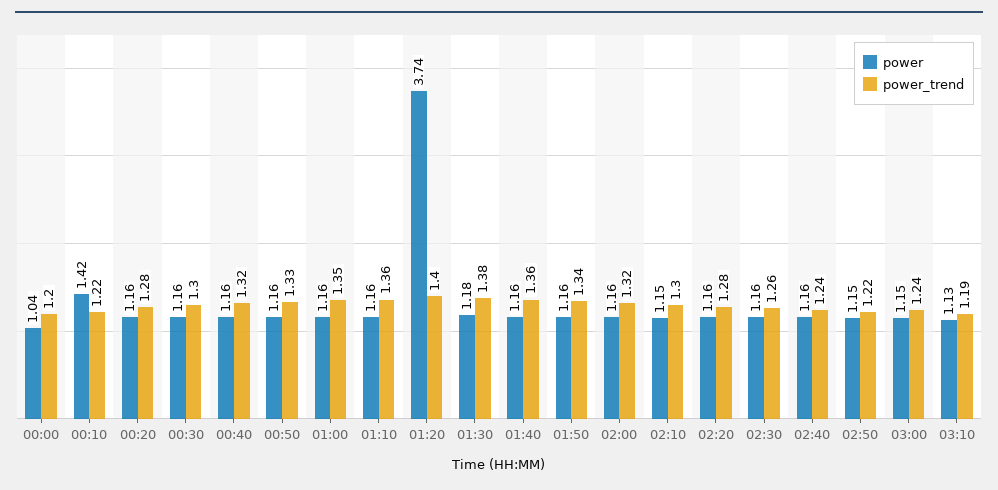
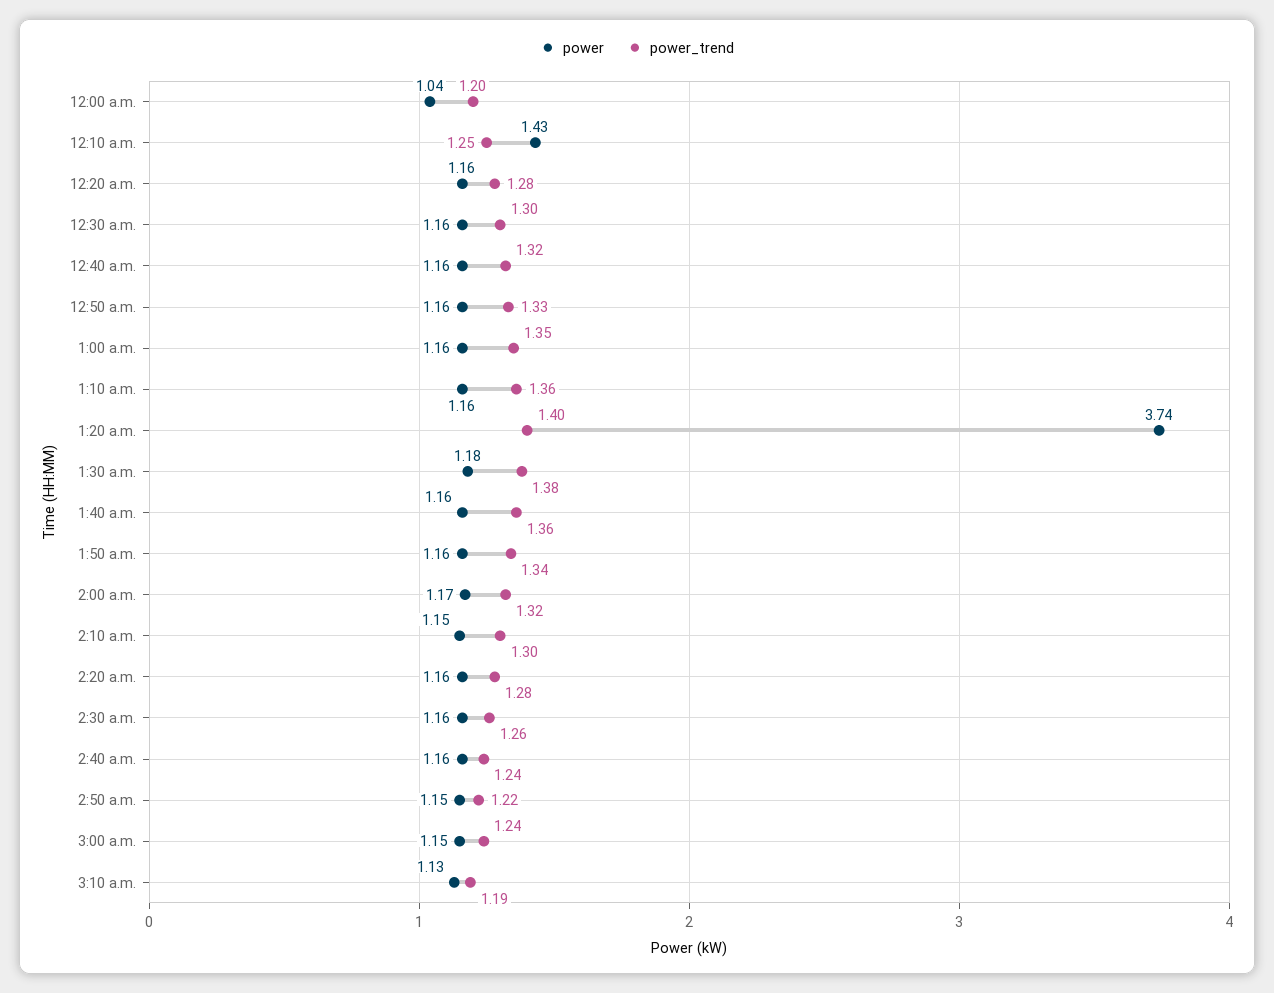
power, 00:10: 1.42 -> 1.43
power_trend, 00:10: 1.22 -> 1.25
power, 02:00: 1.16 -> 1.17

